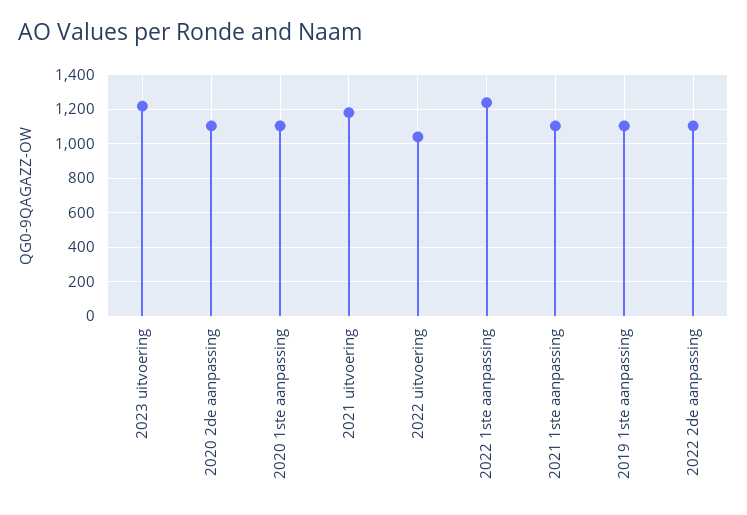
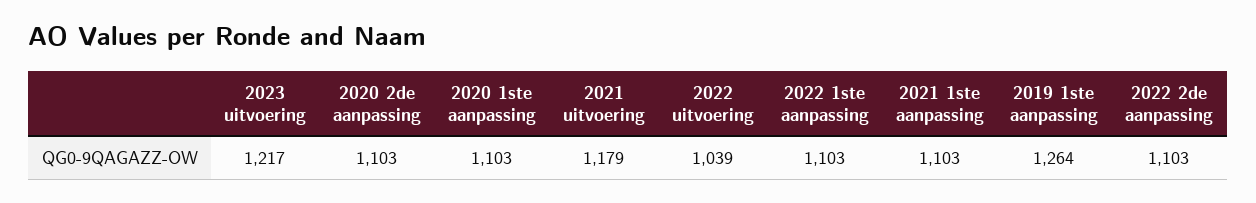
2022 1ste aanpassing: 1250 -> 1103
2019 1ste aanpassing: 1100 -> 1264

